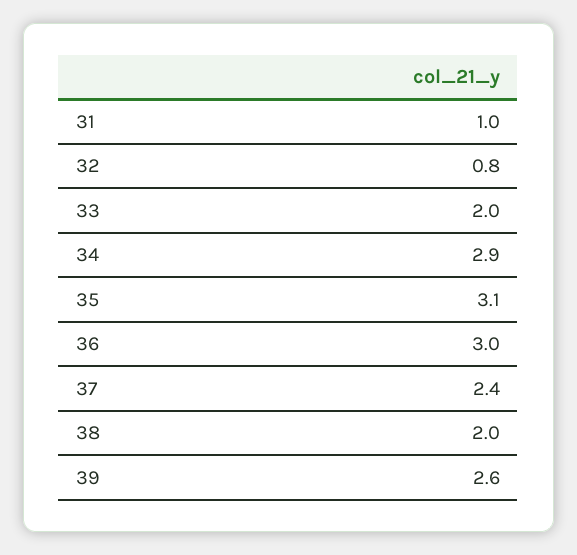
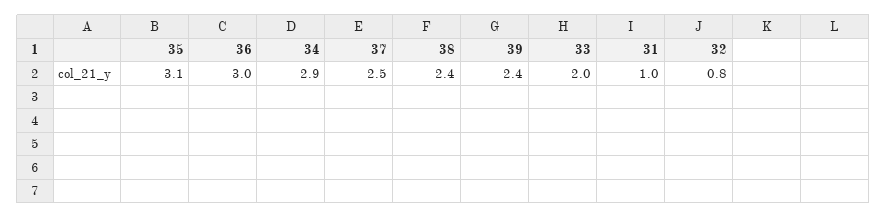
37: 2.4 -> 2.5
38: 2 -> 2.4
39: 2.6 -> 2.4

